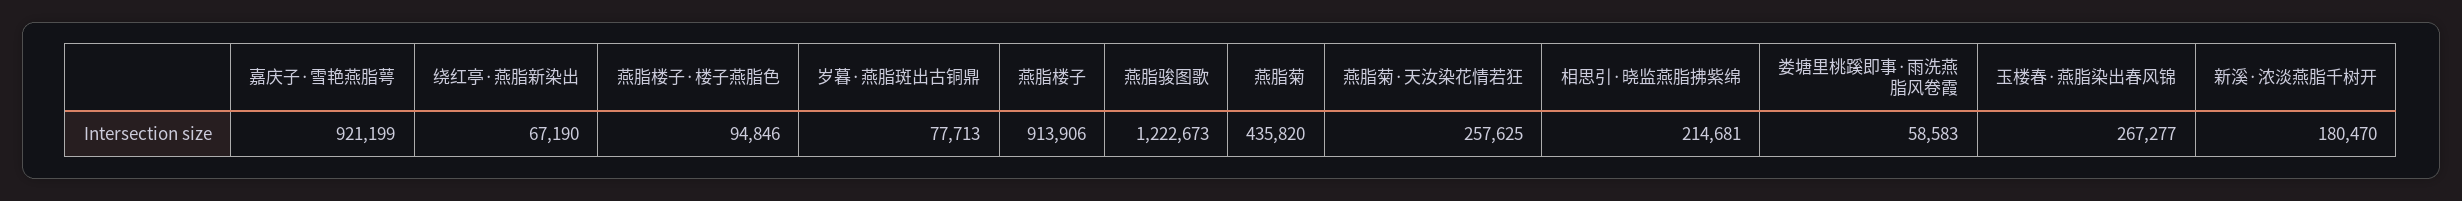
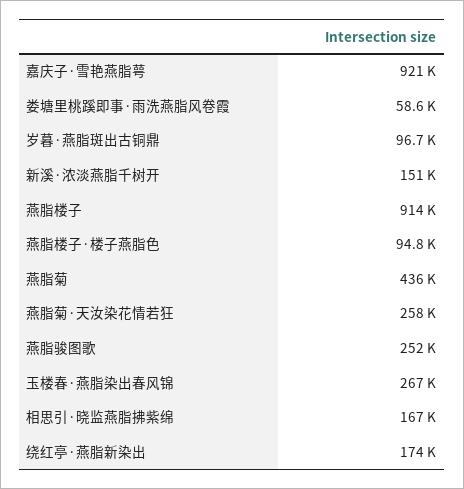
绕红亭·燕脂新染出: 67190 -> 174000
岁暮·燕脂斑出古铜鼎: 77713 -> 96700
燕脂骏图歌: 1222673 -> 252000
相思引·晓监燕脂拂紫绵: 214681 -> 167000
新溪·浓淡燕脂千树开: 180470 -> 151000

